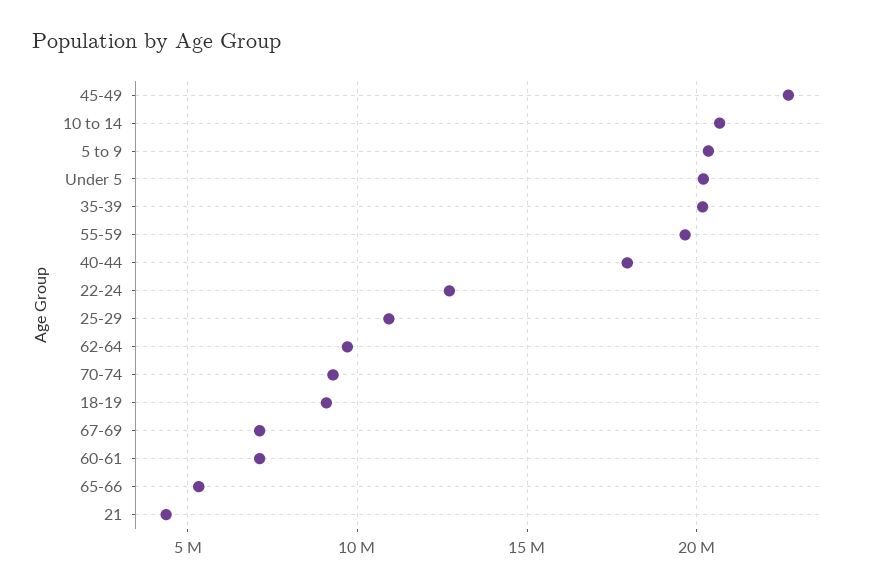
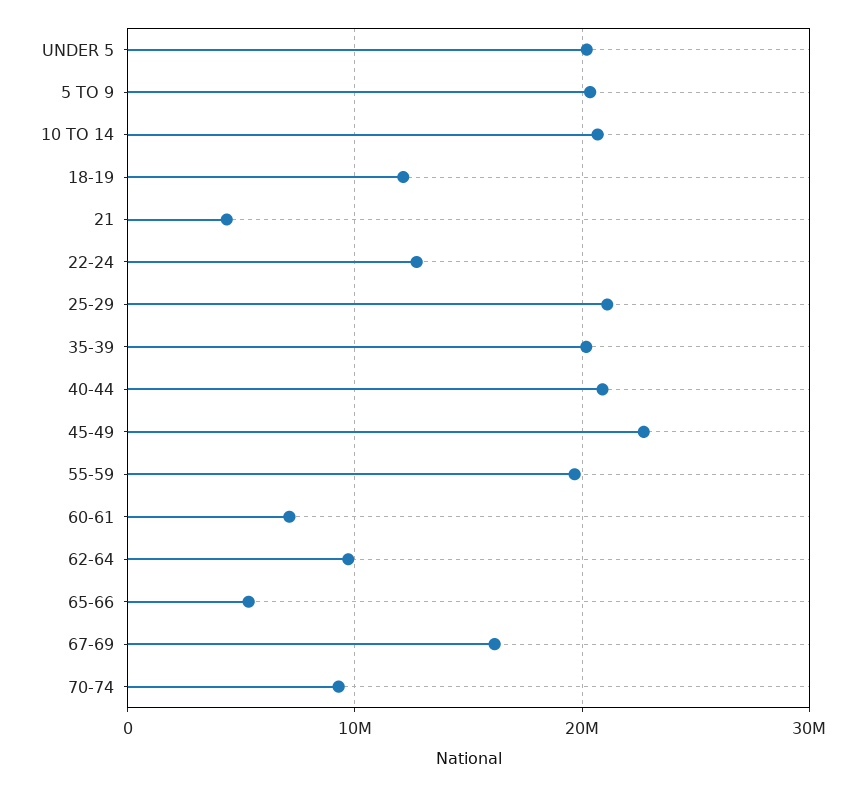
40-44: 18000000 -> 21000000
25-29: 11000000 -> 21000000
18-19: 9000000 -> 12000000
67-69: 7000000 -> 16000000

